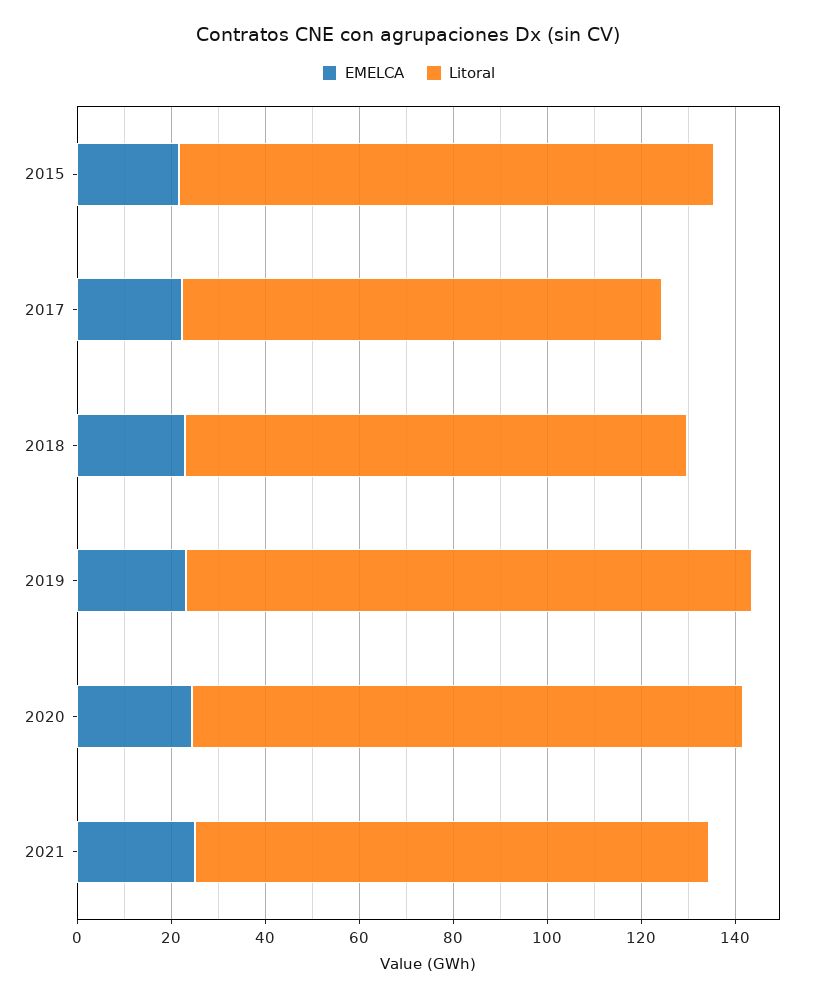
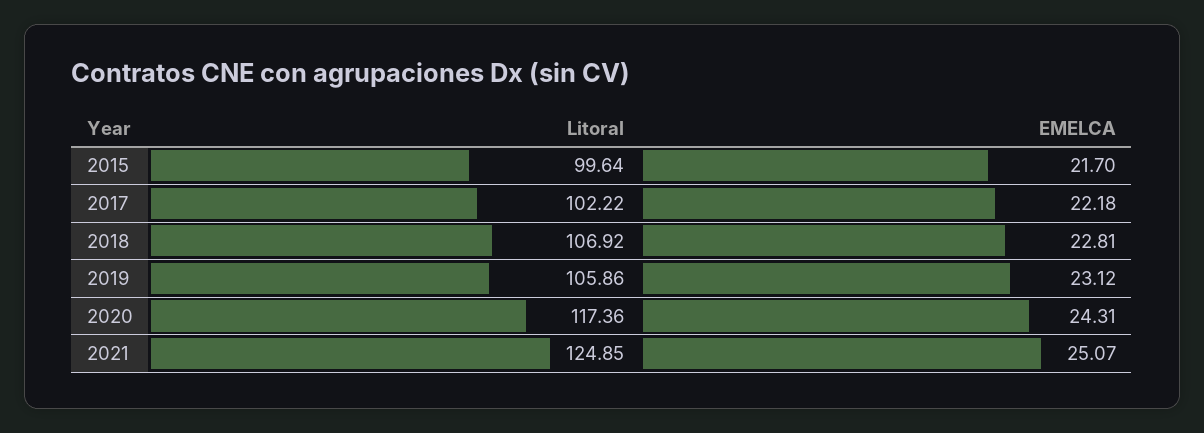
Litoral, 2015: 115 -> 99.64
Litoral, 2019: 120 -> 105.86
Litoral, 2021: 110 -> 124.85

